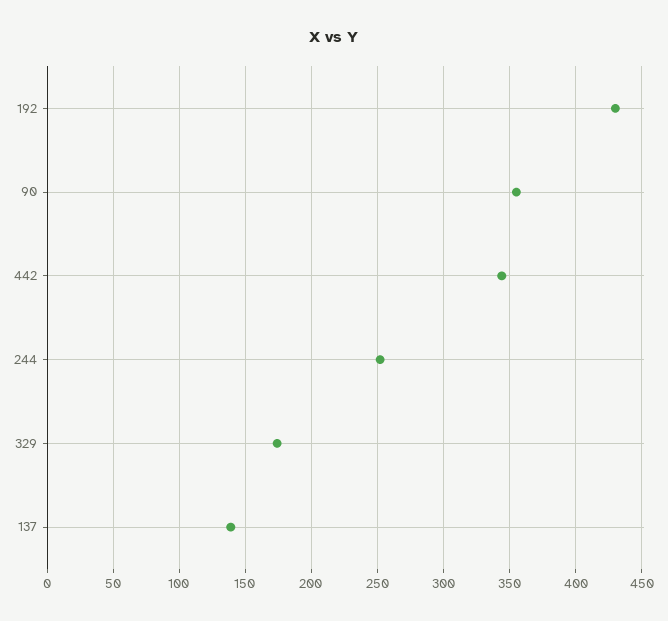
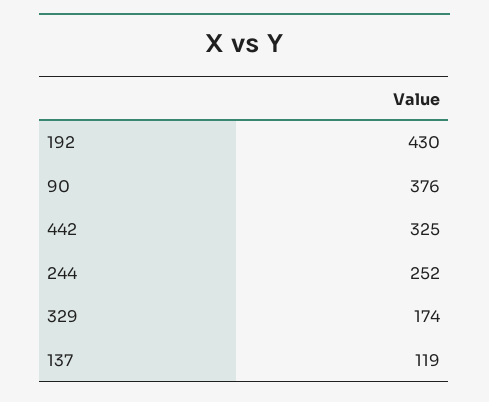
90: 355 -> 376
442: 345 -> 325
137: 140 -> 119

